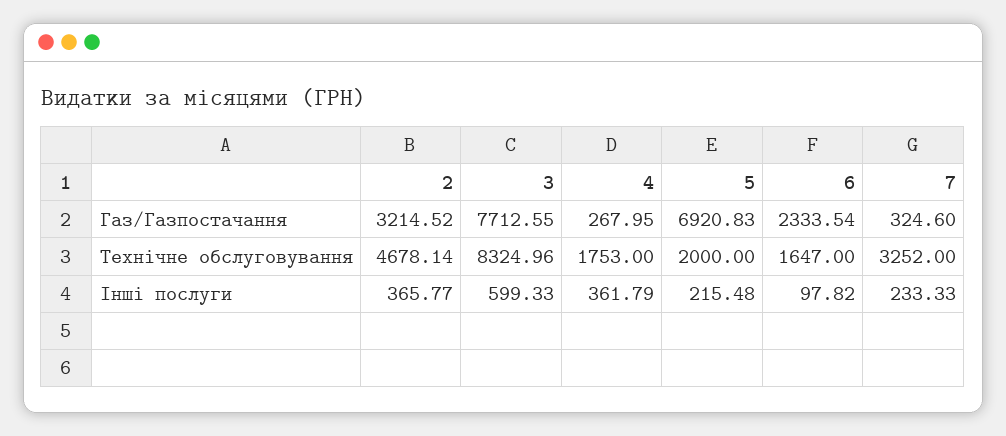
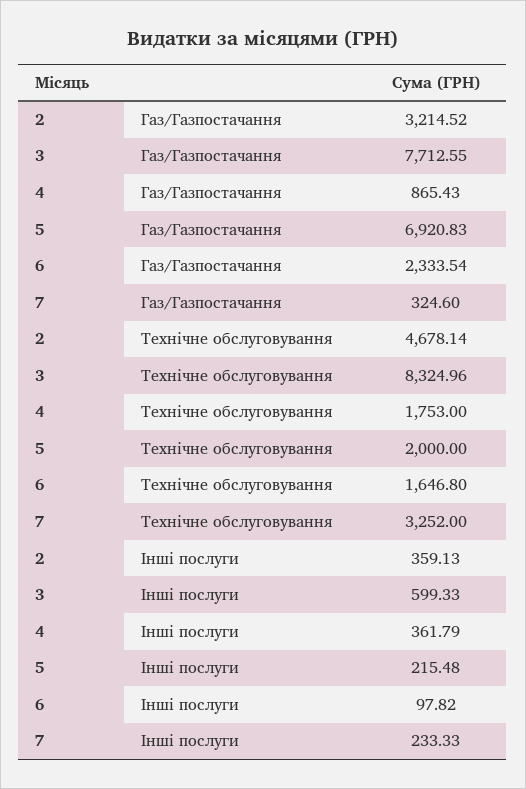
4, Газ/Газпостачання: 267.95 -> 865.43
6, Технічне обслуговування: 1647 -> 1646.8
2, Інші послуги: 365.77 -> 359.13

